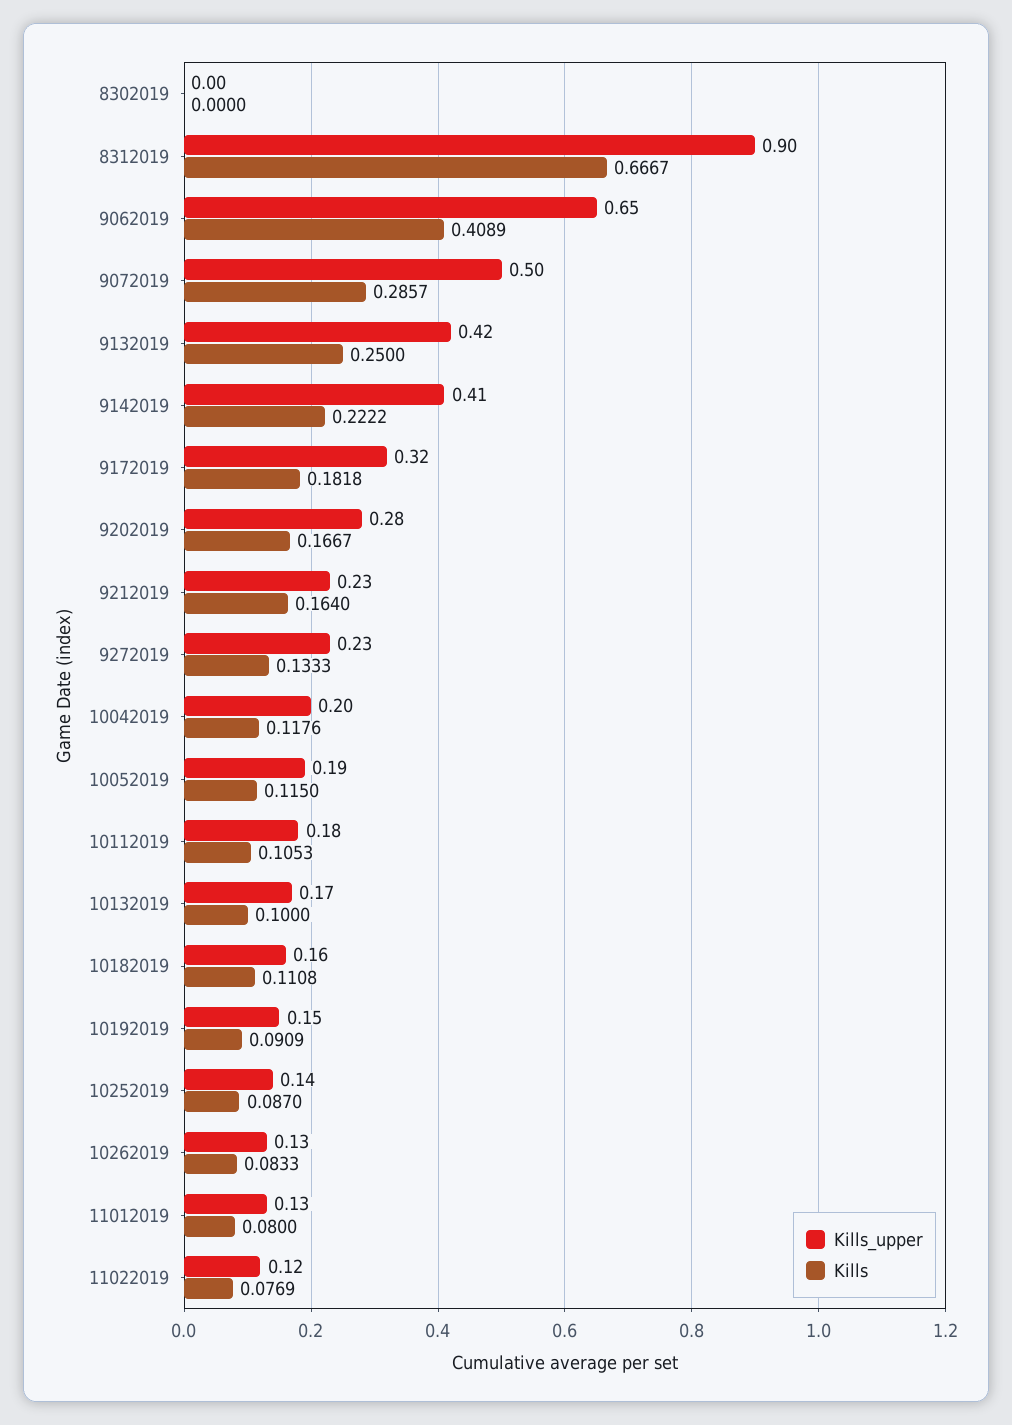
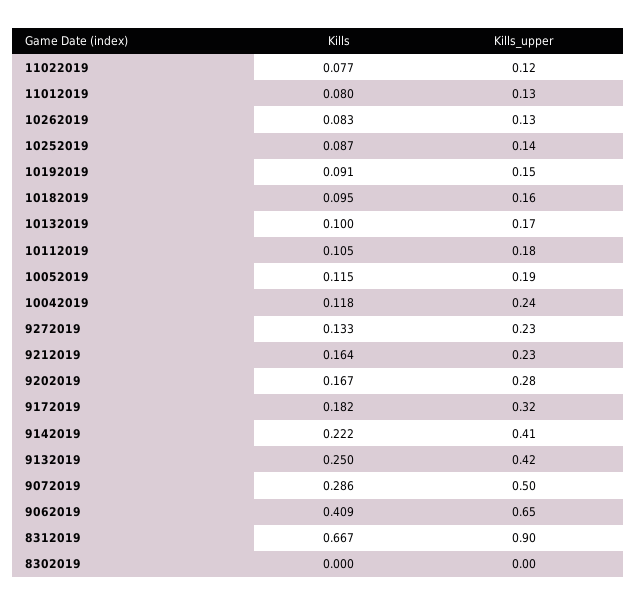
Kills_upper, 10042019: 0.2 -> 0.24
Kills, 10182019: 0.1108 -> 0.095

